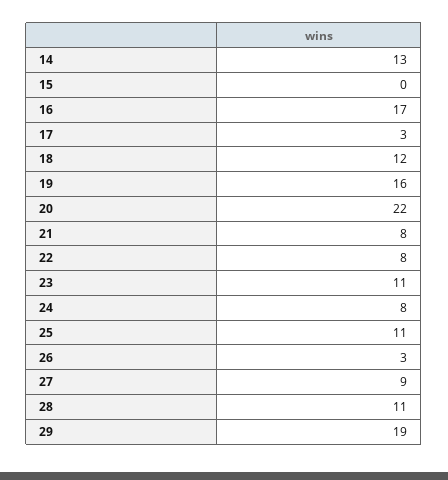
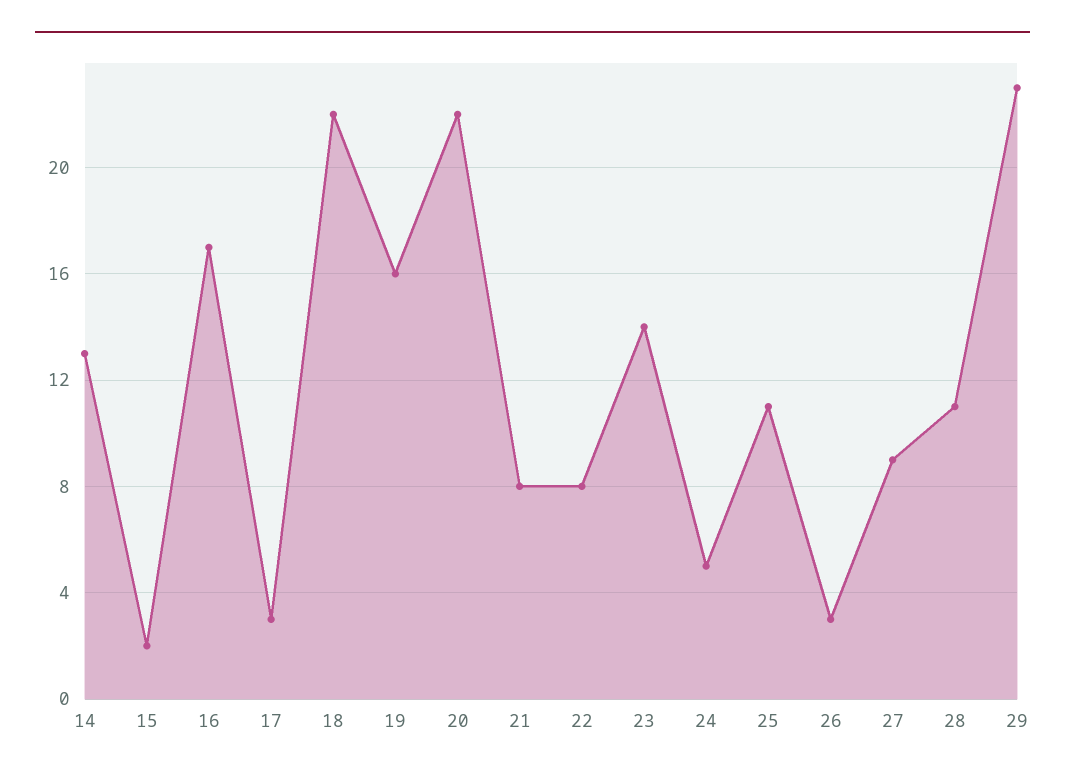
15: 0 -> 2
18: 12 -> 22
23: 11 -> 14
24: 8 -> 5
29: 19 -> 23

